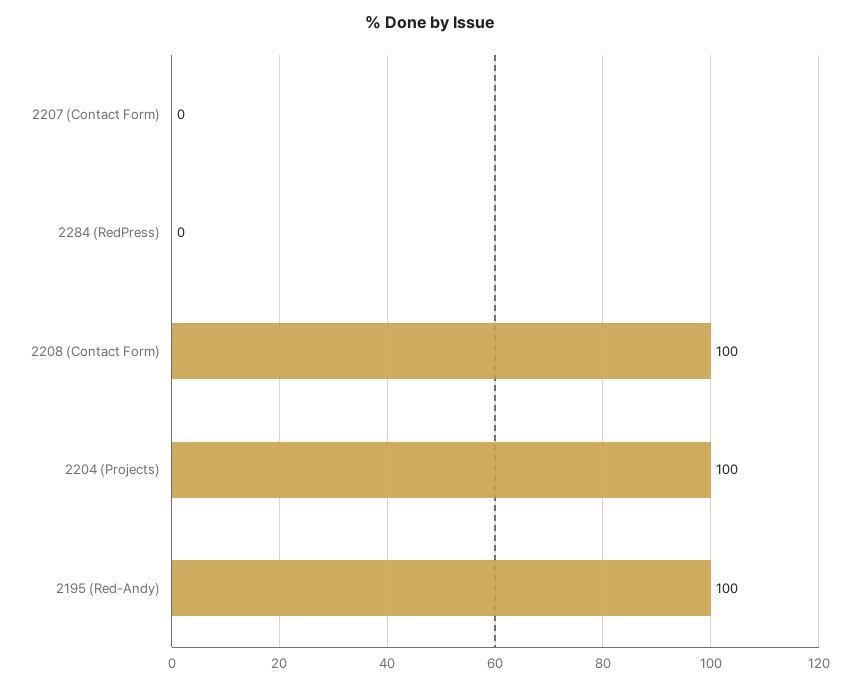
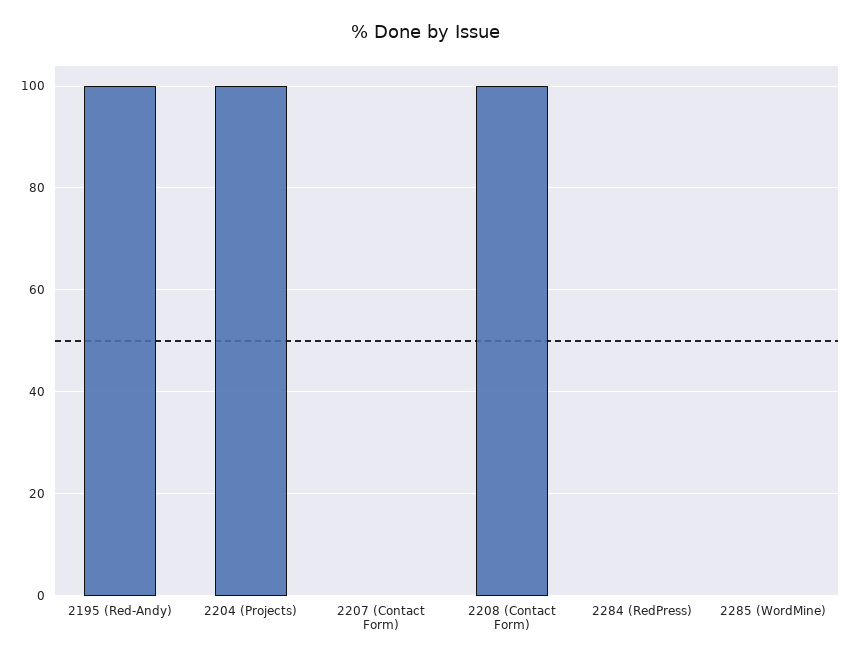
2285 (WordMine): none -> 0

